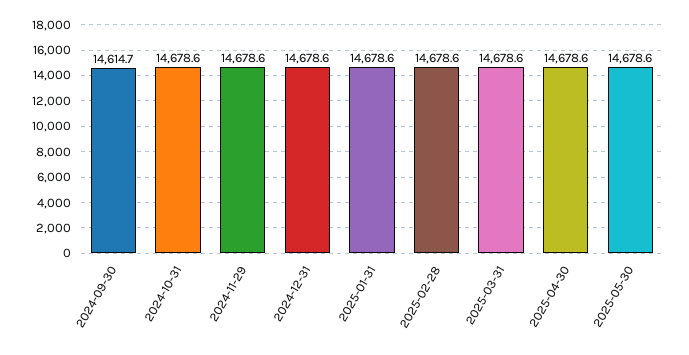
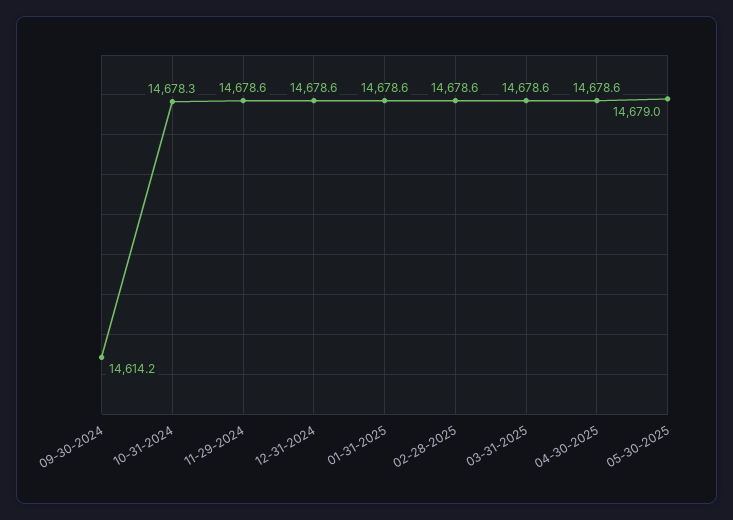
2024-09-30: 14614.7 -> 14614.2
2024-10-31: 14678.6 -> 14678.3
2025-05-30: 14678.6 -> 14679

